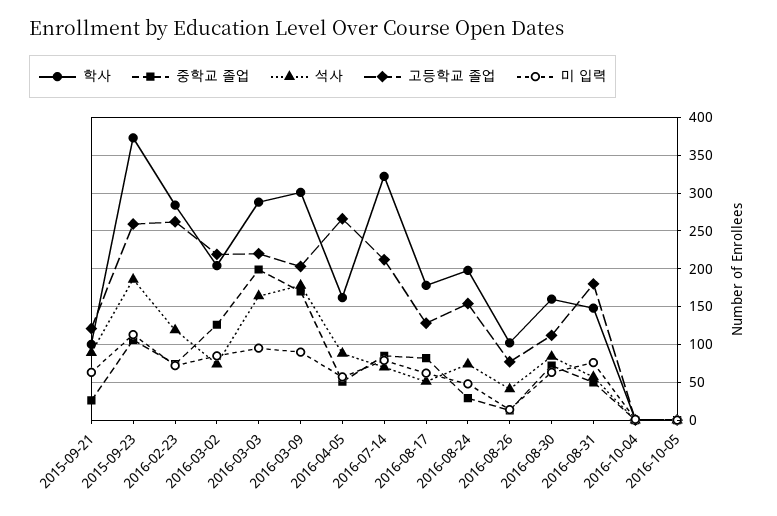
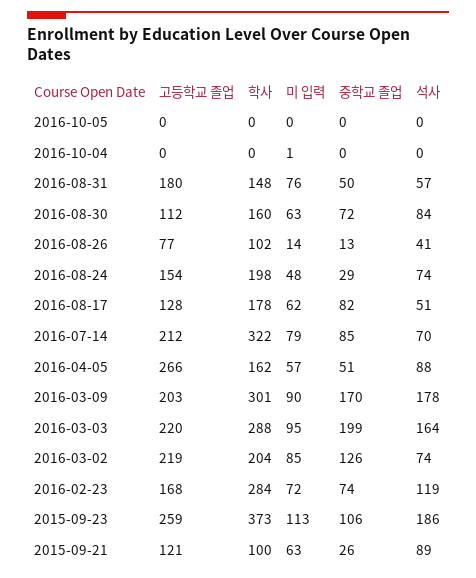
고등학교 졸업, 2016-02-23: 260 -> 168

